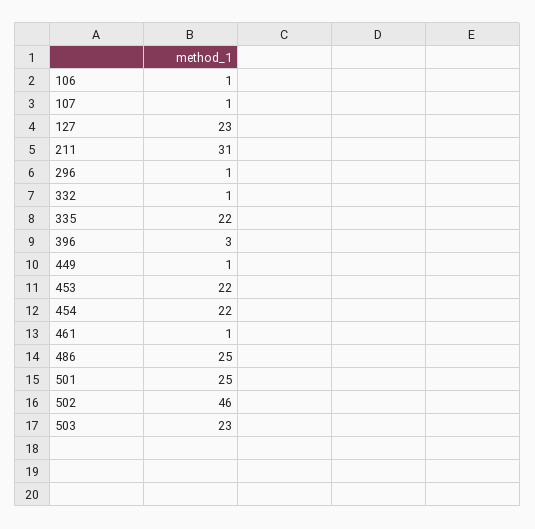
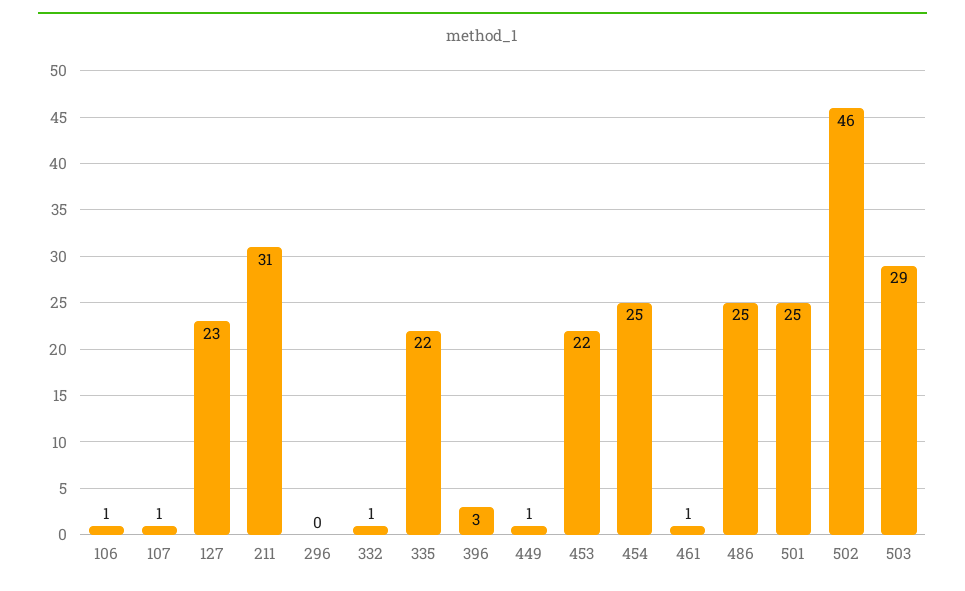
296: 1 -> 0
454: 22 -> 25
503: 23 -> 29

